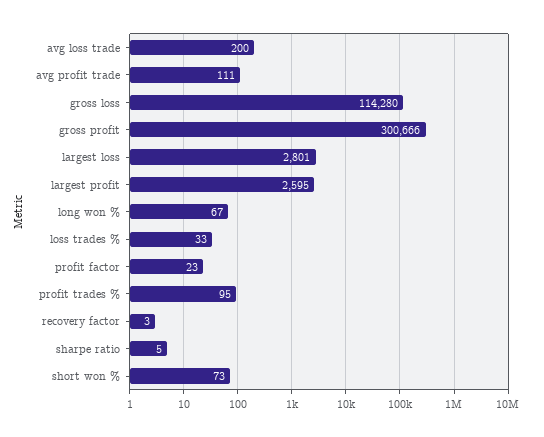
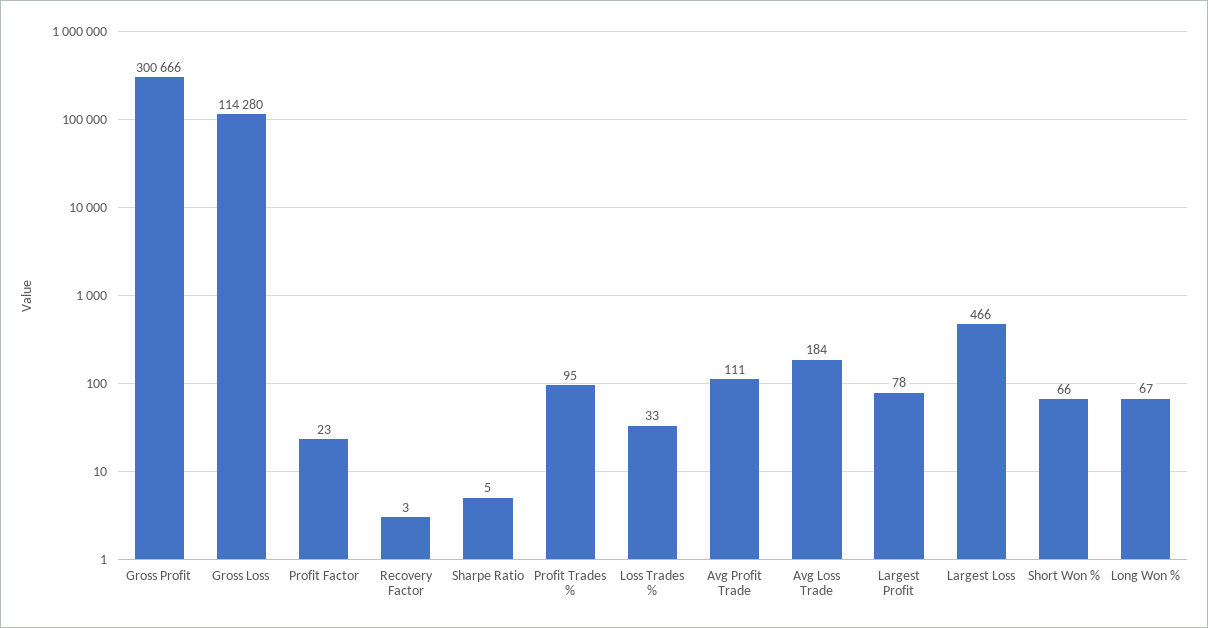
avg loss trade: 200 -> 184
largest loss: 2801 -> 466
largest profit: 2595 -> 78
short won %: 73 -> 66

